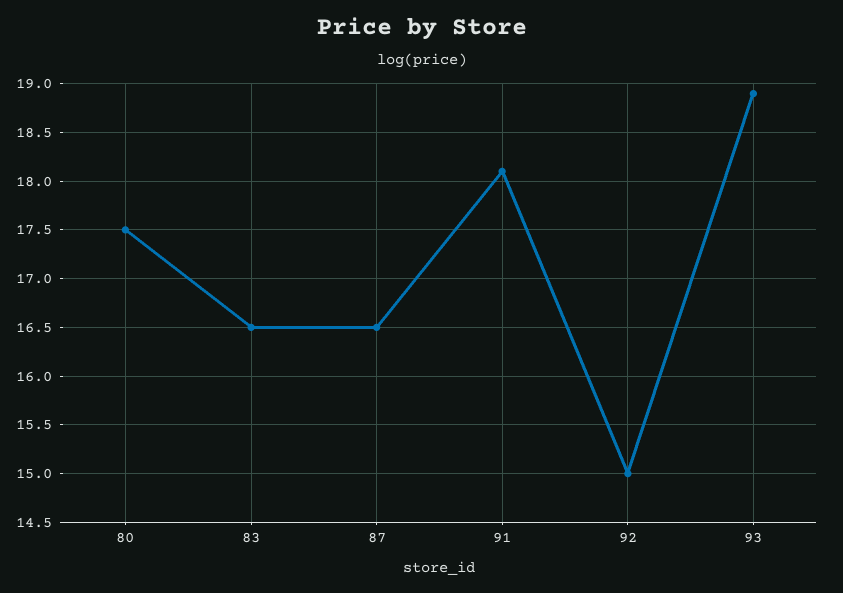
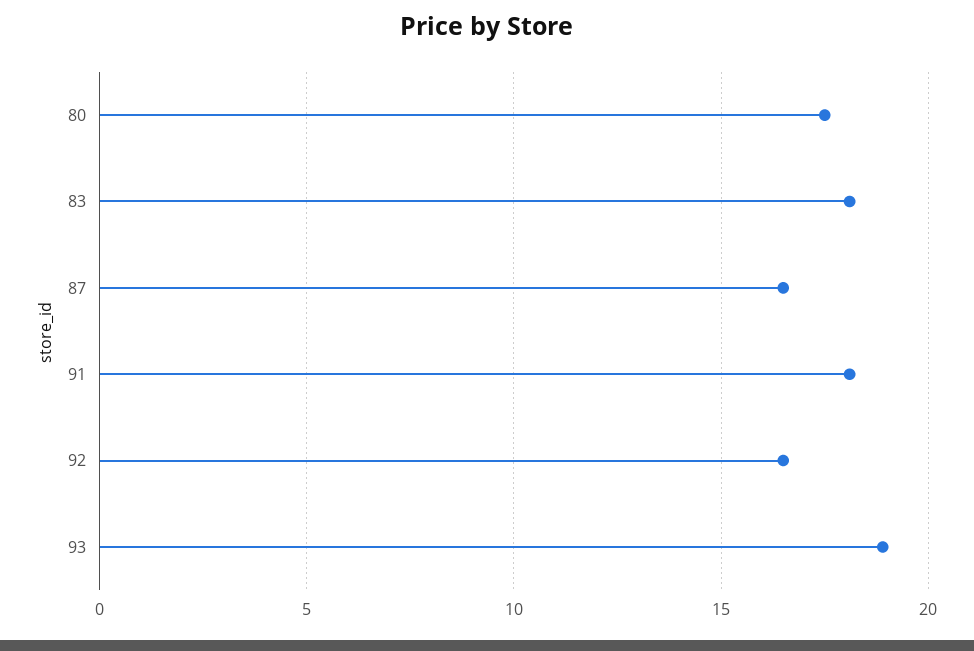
83: 16.5 -> 18
92: 15 -> 16.5

